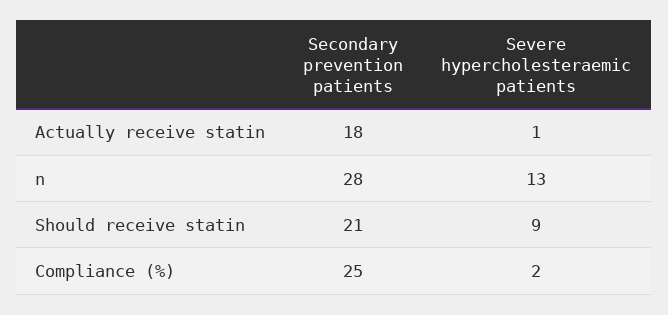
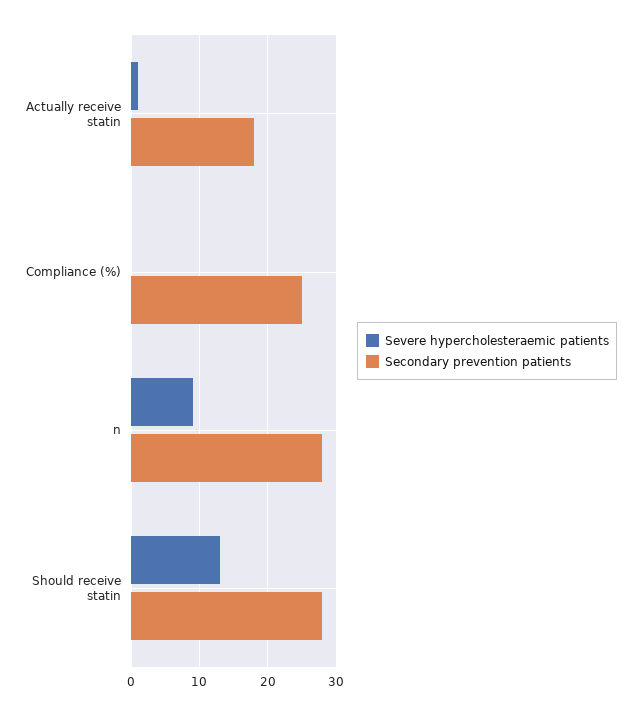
Severe hypercholesteraemic patients, n: 13 -> 9
Secondary prevention patients, Should receive statin: 21 -> 28
Severe hypercholesteraemic patients, Should receive statin: 9 -> 13
Severe hypercholesteraemic patients, Compliance (%): 2 -> 0

